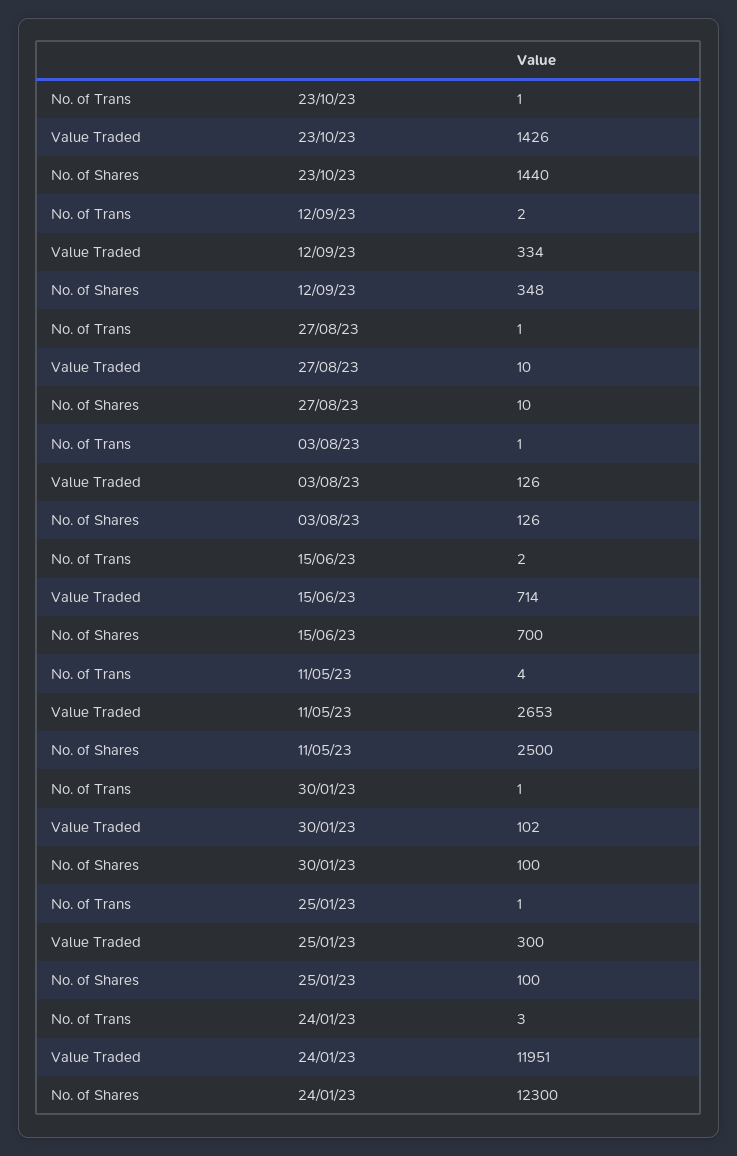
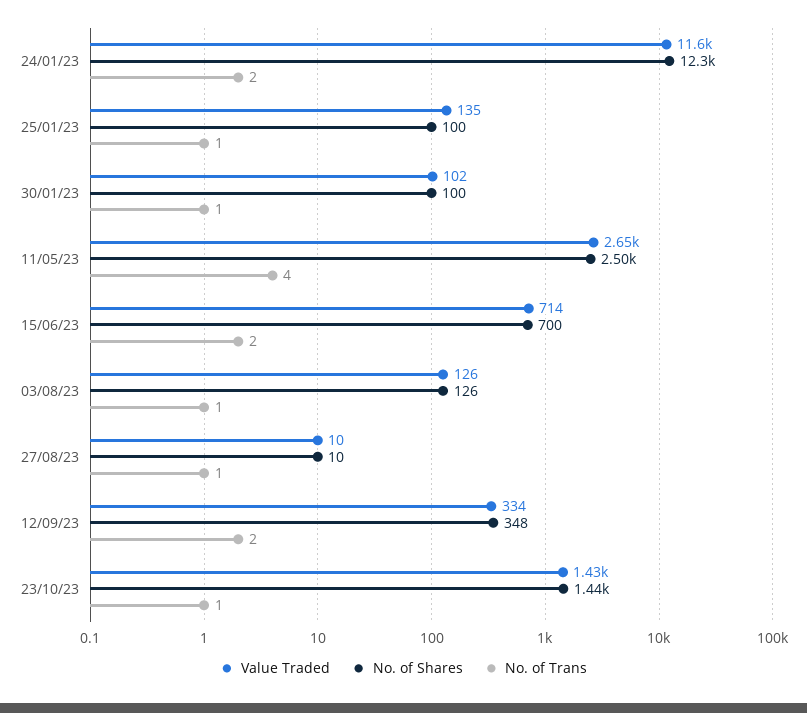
Value Traded, 25/01/23: 300 -> 135
No. of Trans, 24/01/23: 3 -> 2
Value Traded, 24/01/23: 11951 -> 11600

